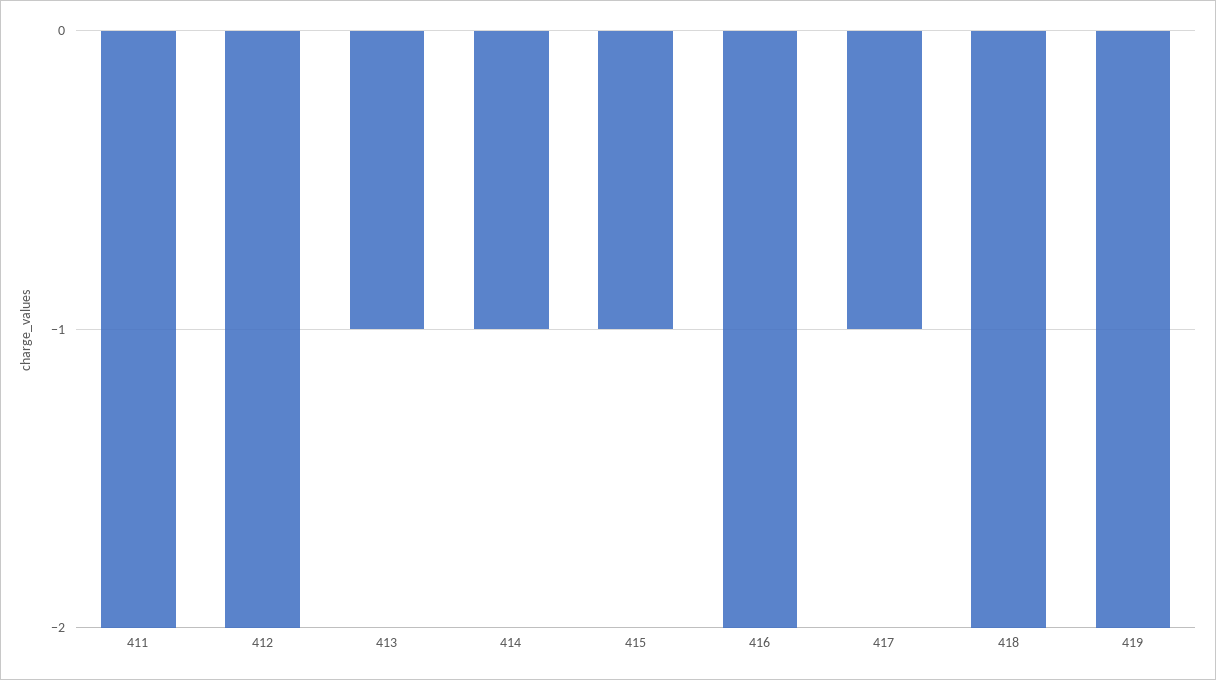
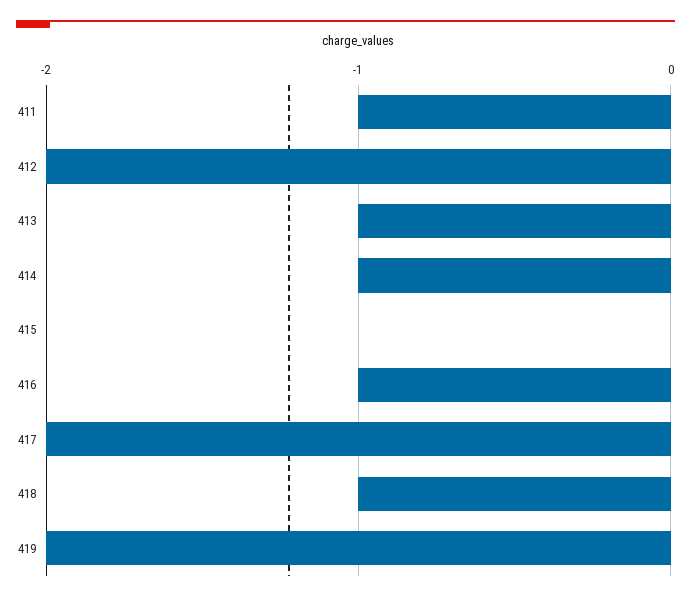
411: -2 -> -1
415: -1 -> 0
416: -2 -> -1
417: -1 -> -2
418: -2 -> -1

